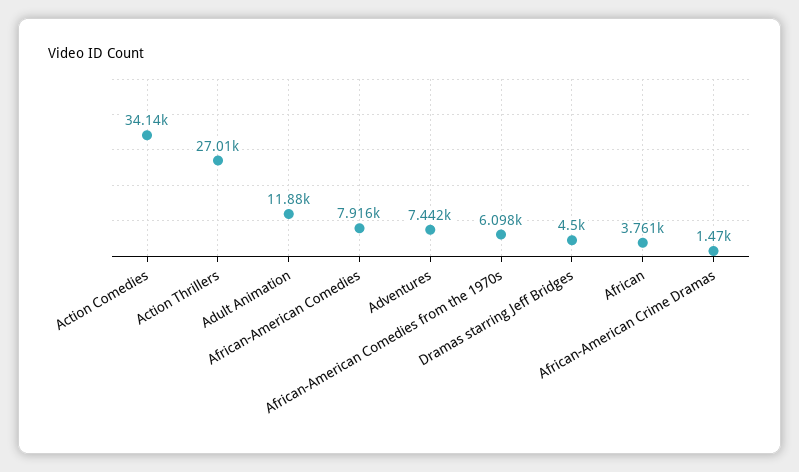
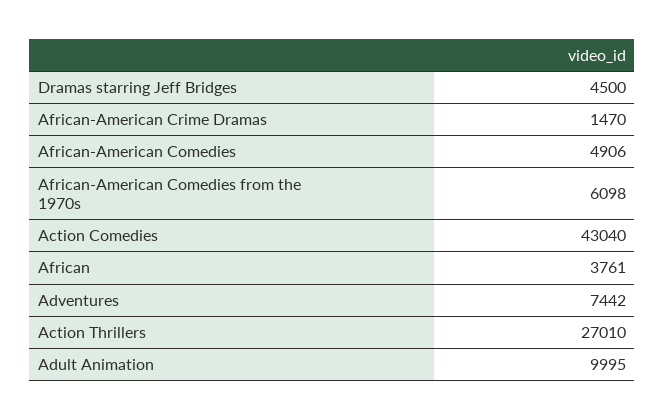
Action Comedies: 34140 -> 43040
Adult Animation: 11880 -> 9995
African-American Comedies: 7916 -> 4906

